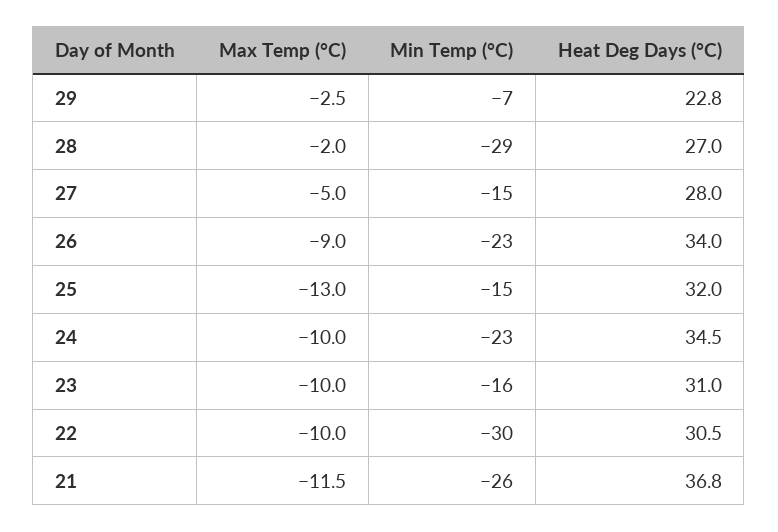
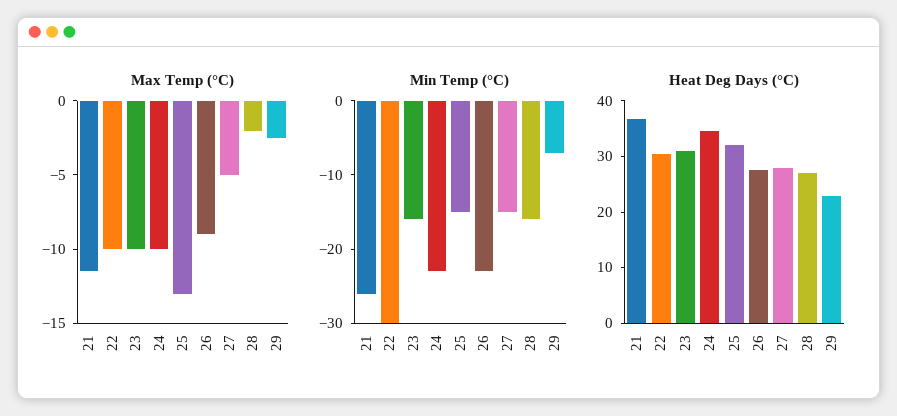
Min Temp (°C), 28: -29 -> -15
Heat Deg Days (°C), 26: 34 -> 28

